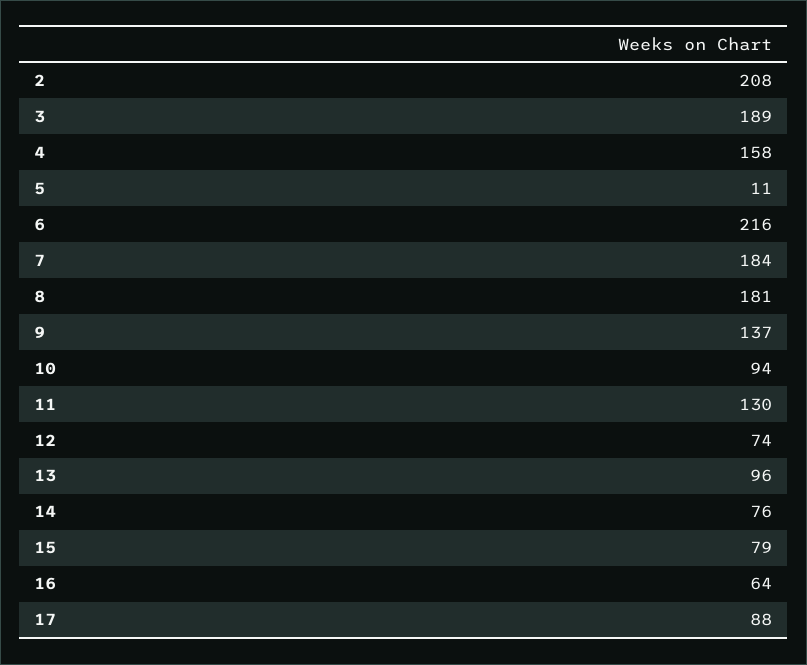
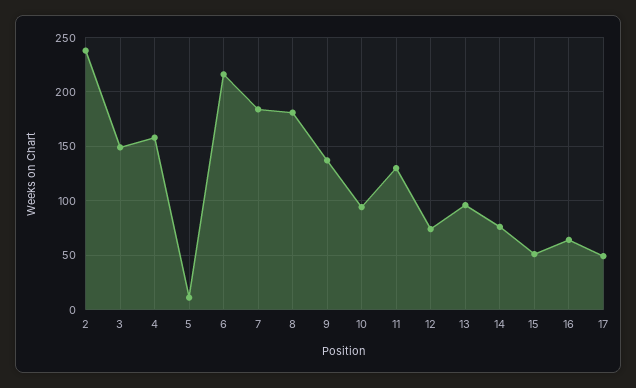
2: 208 -> 240
3: 189 -> 150
15: 79 -> 50
17: 88 -> 50

